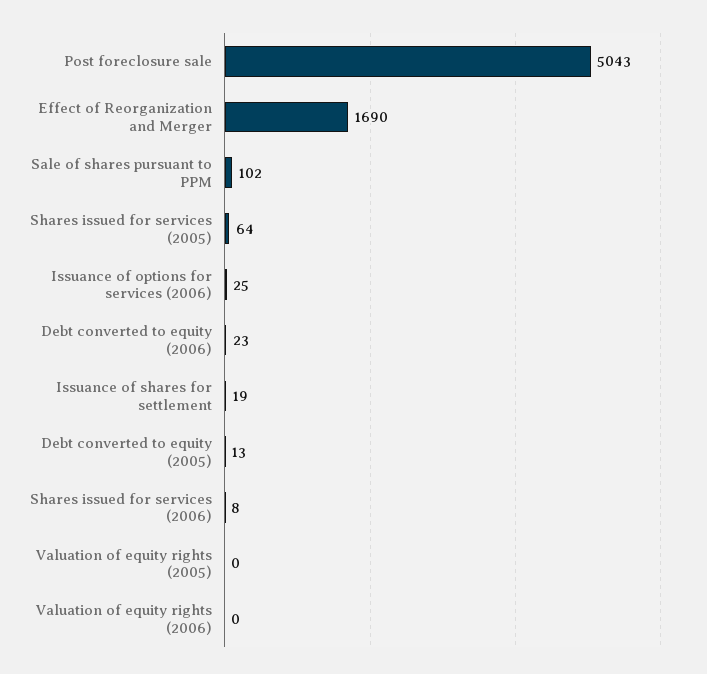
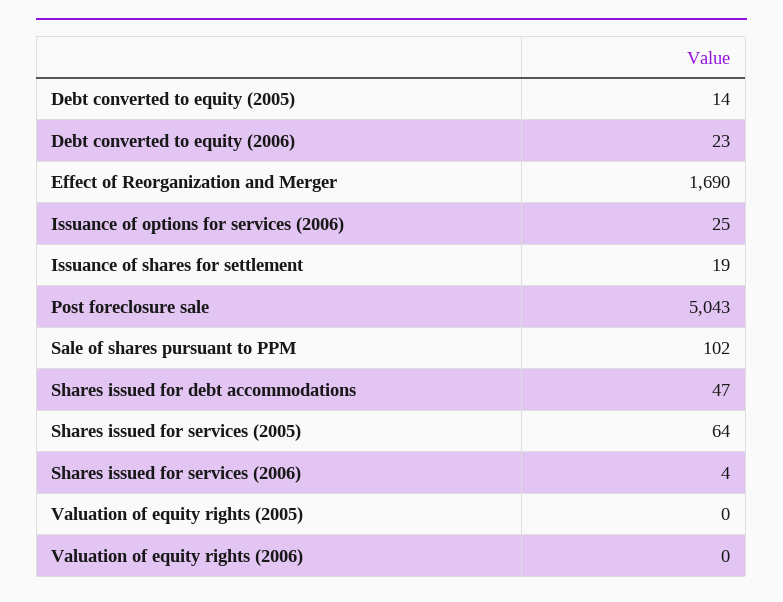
Debt converted to equity (2005): 13 -> 14
Shares issued for services (2006): 8 -> 4
Shares issued for debt accommodations: none -> 47

